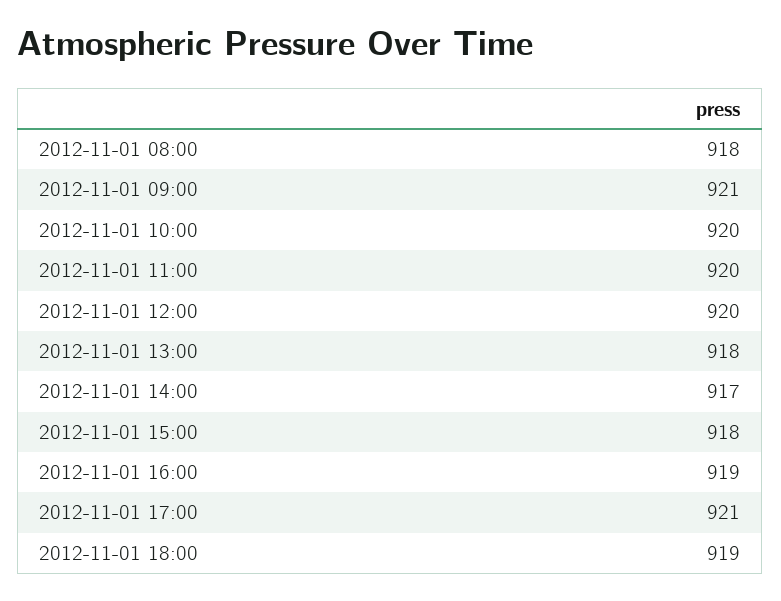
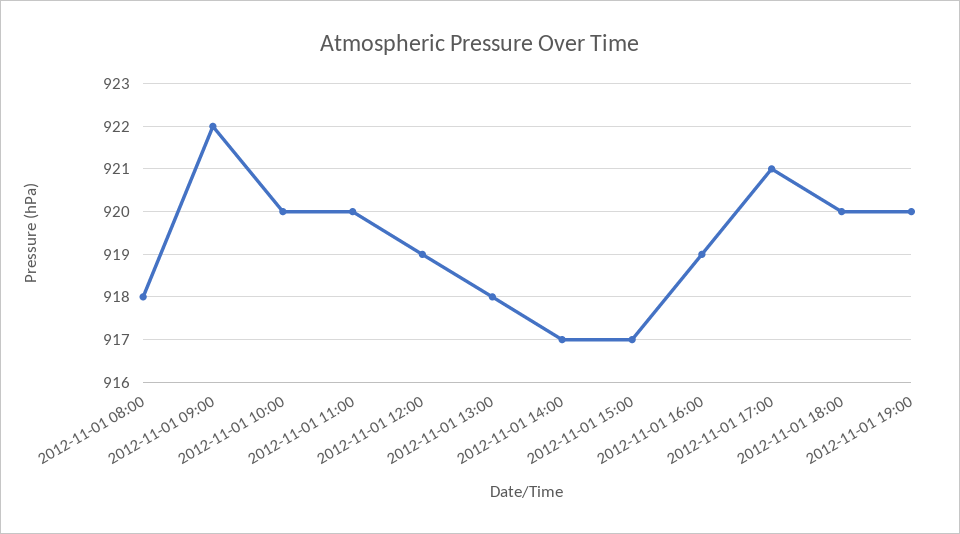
2012-11-01 09:00: 921 -> 922
2012-11-01 12:00: 920 -> 919
2012-11-01 15:00: 918 -> 917
2012-11-01 18:00: 919 -> 920
2012-11-01 19:00: none -> 920

